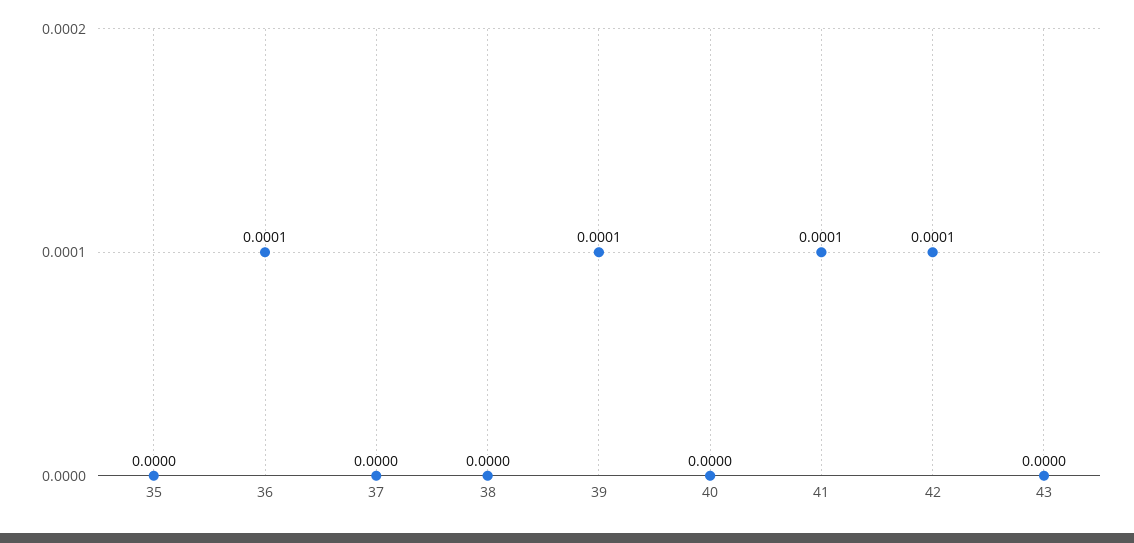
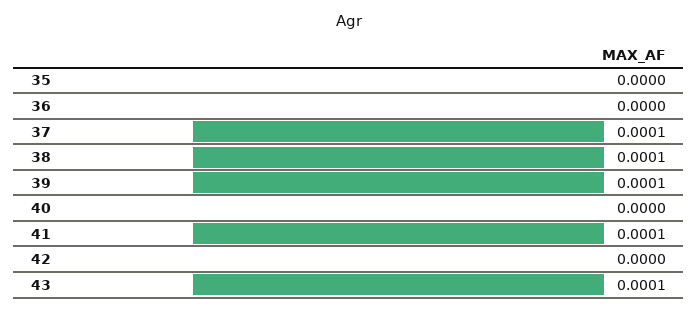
36: 0.0001 -> 0
37: 0 -> 0.0001
38: 0 -> 0.0001
42: 0.0001 -> 0
43: 0 -> 0.0001

